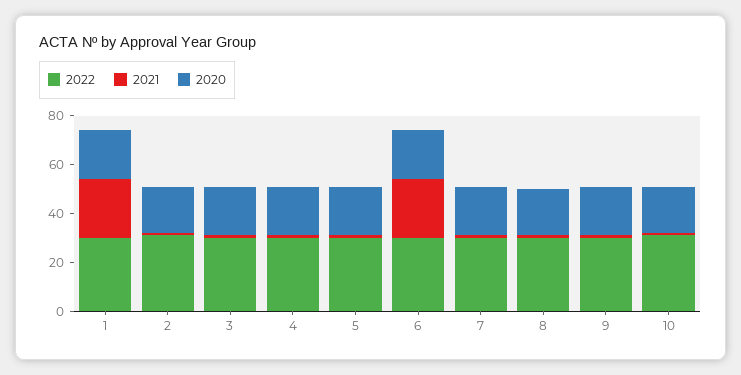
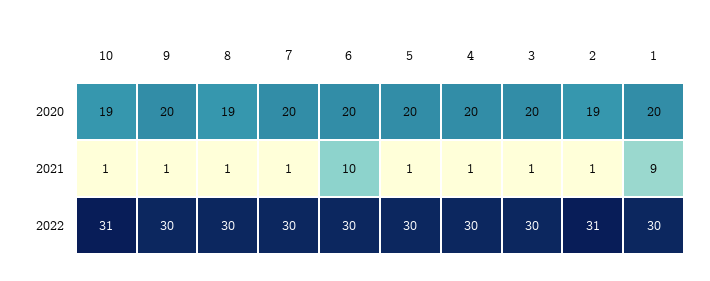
2021, 1: 25 -> 9
2021, 6: 25 -> 10

